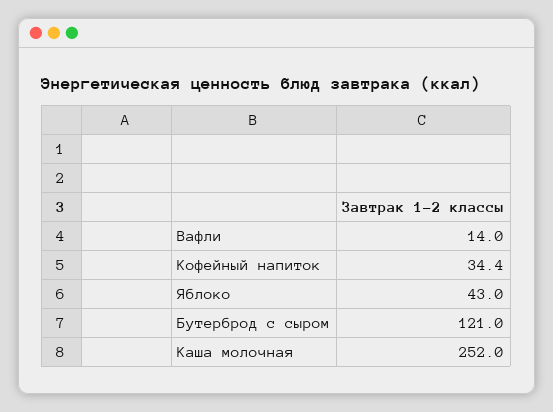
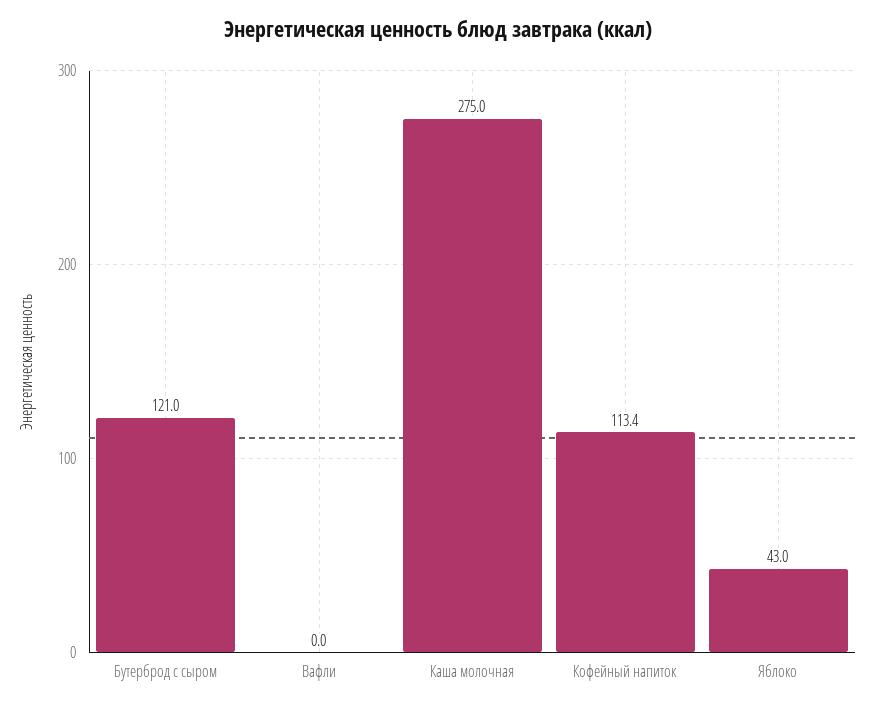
Вафли: 14 -> 0
Кофейный напиток: 34.4 -> 113.4
Каша молочная: 252 -> 275

